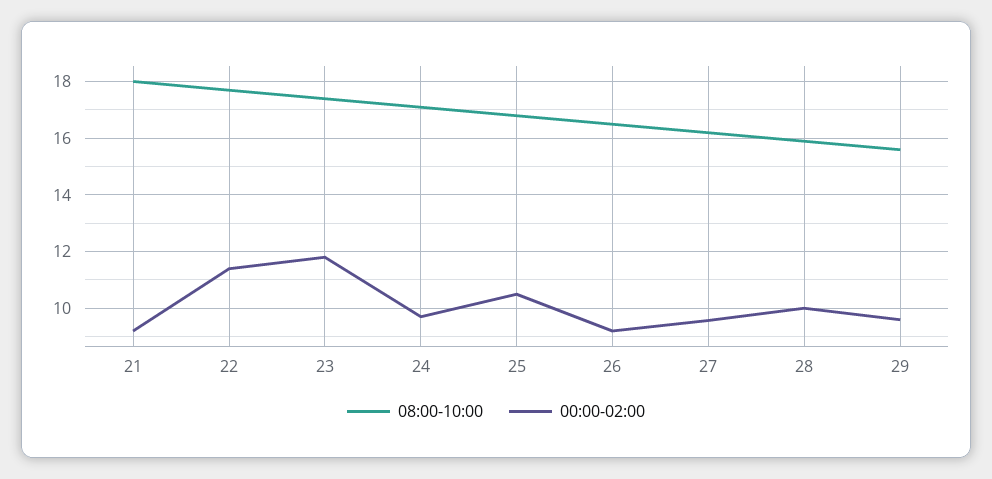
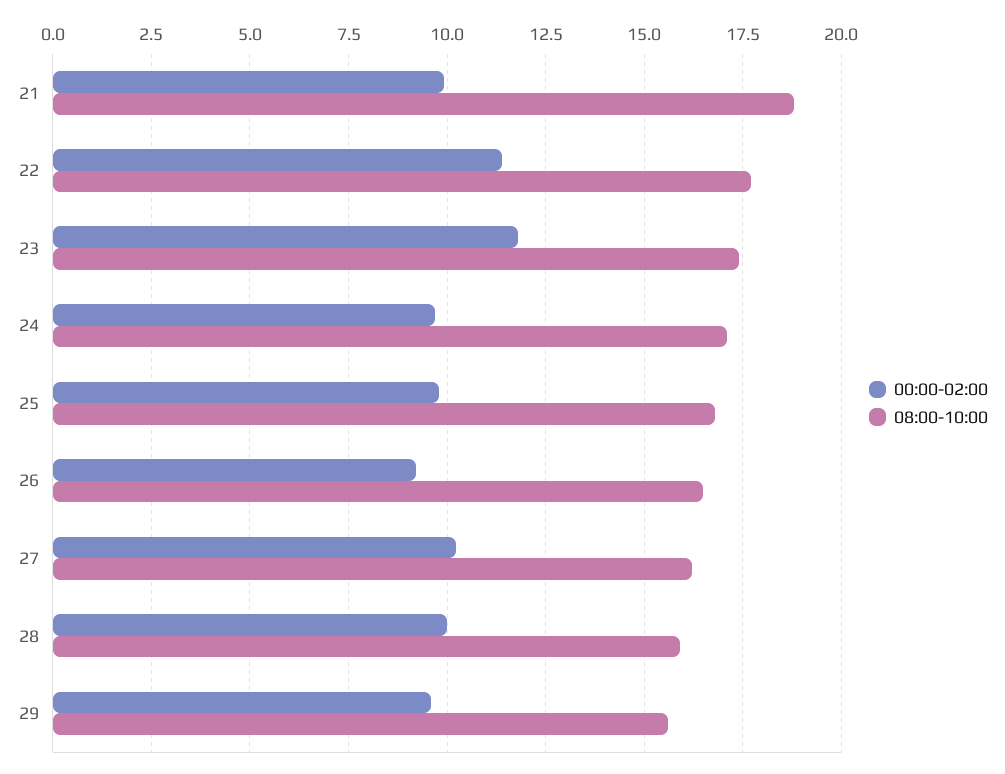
08:00-10:00, 21: 18 -> 18.75
00:00-02:00, 21: 9.25 -> 10
00:00-02:00, 25: 10.5 -> 9.75
00:00-02:00, 27: 9.5 -> 10.25

